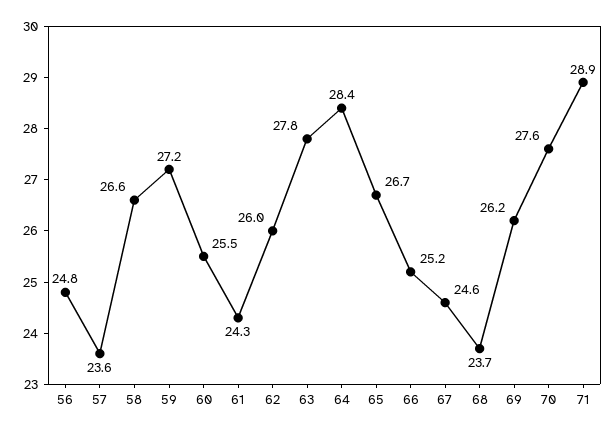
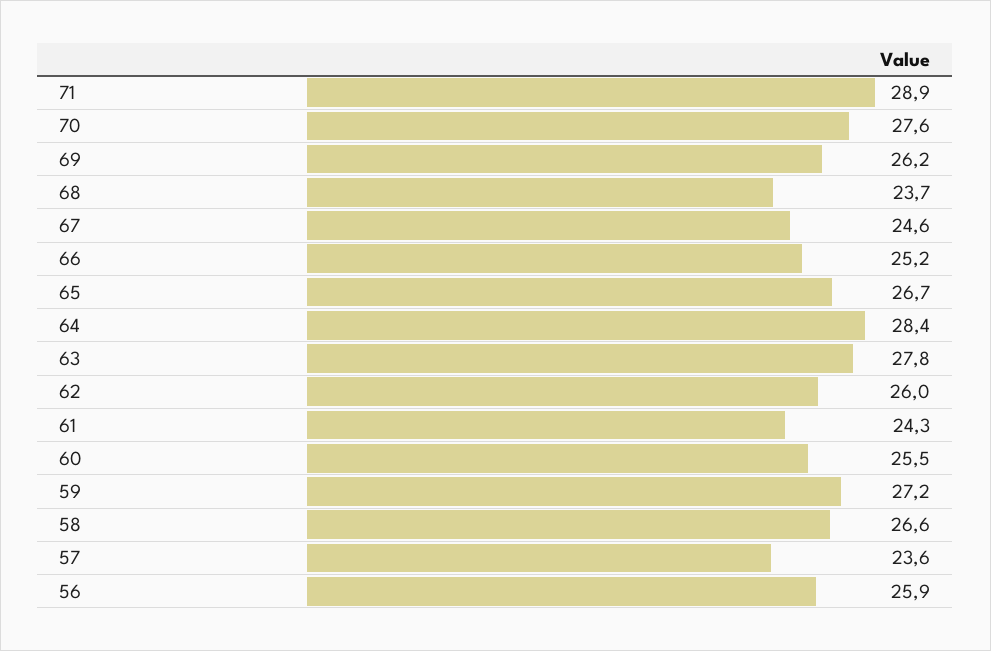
56: 24.8 -> 25.9

